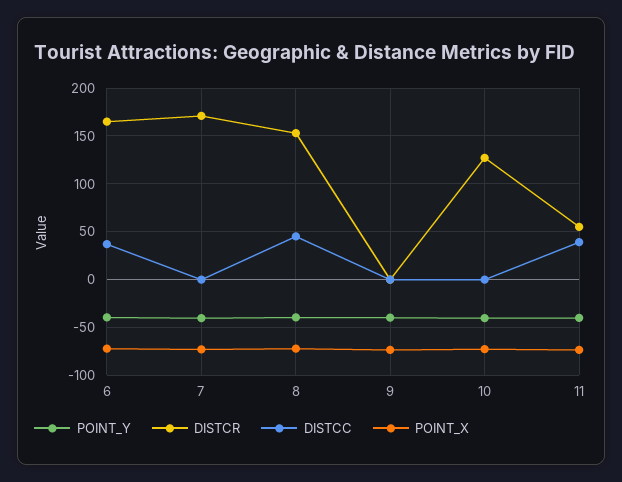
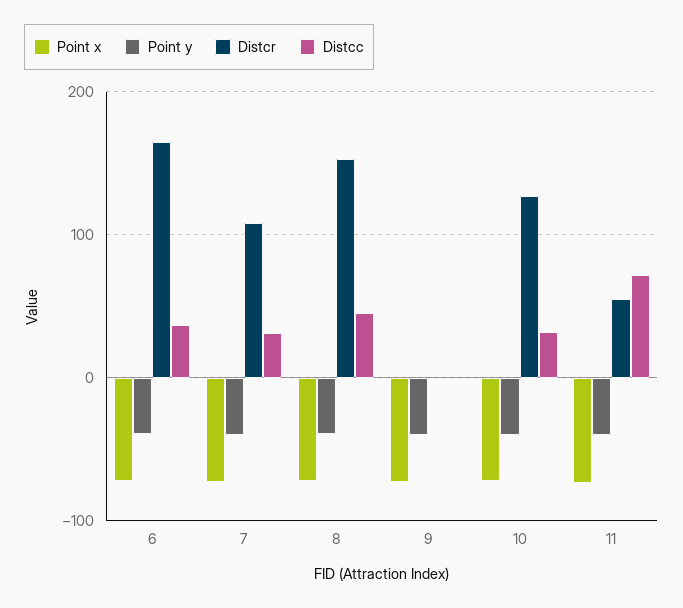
DISTCR, 7: 170 -> 110
DISTCC, 7: 0 -> 30
DISTCC, 10: 0 -> 30
DISTCC, 11: 40 -> 70

